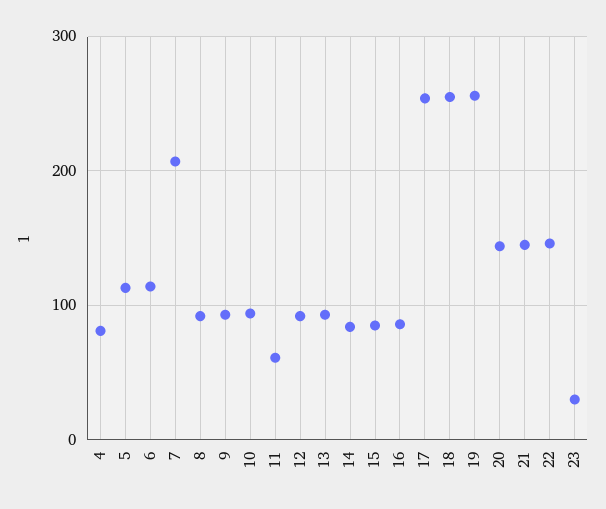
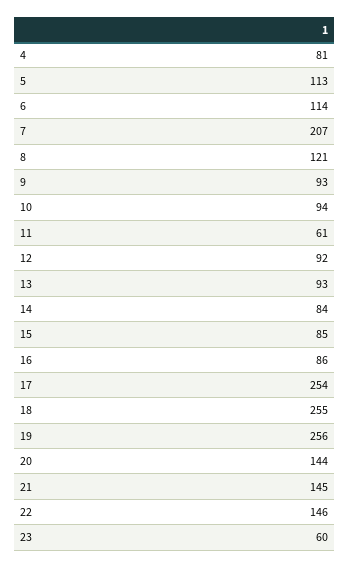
8: 90 -> 121
23: 30 -> 60

